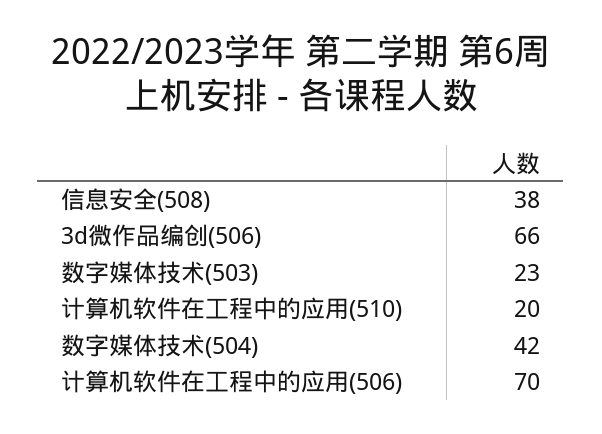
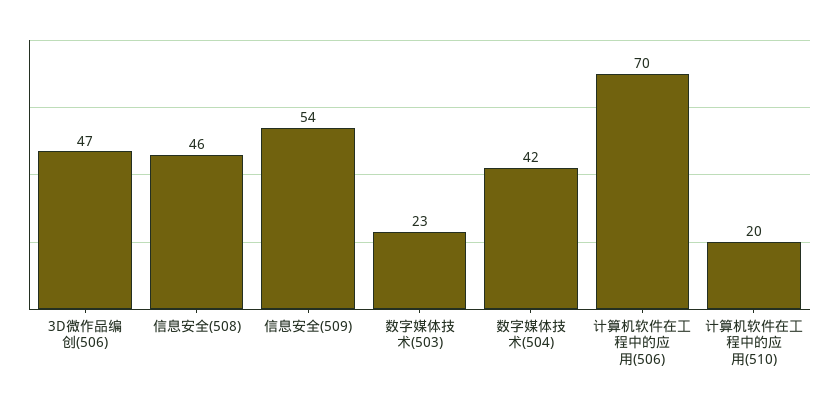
信息安全(508): 38 -> 46
3d微作品编创(506): 66 -> 47
信息安全(509): none -> 54

